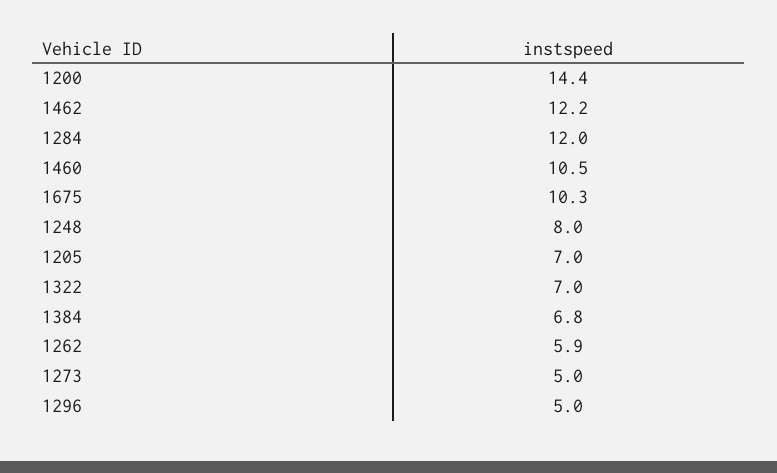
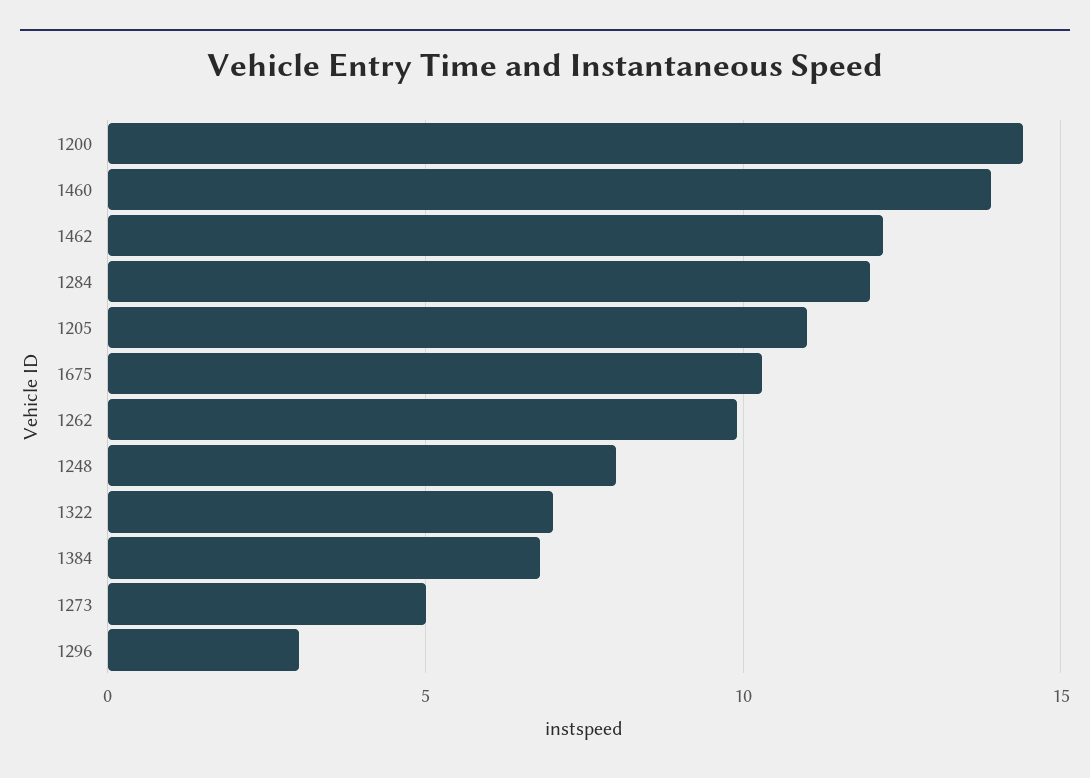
1460: 10.5 -> 14
1205: 7 -> 11
1262: 5.9 -> 10
1296: 5 -> 3

